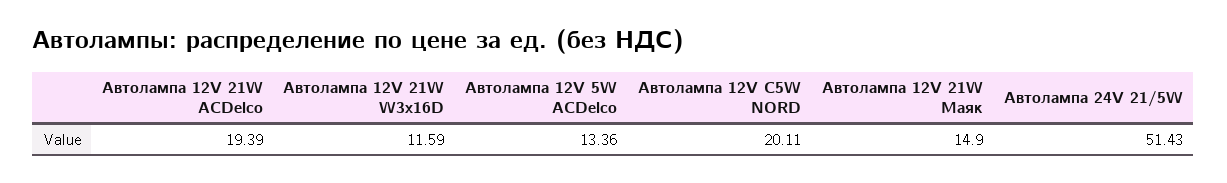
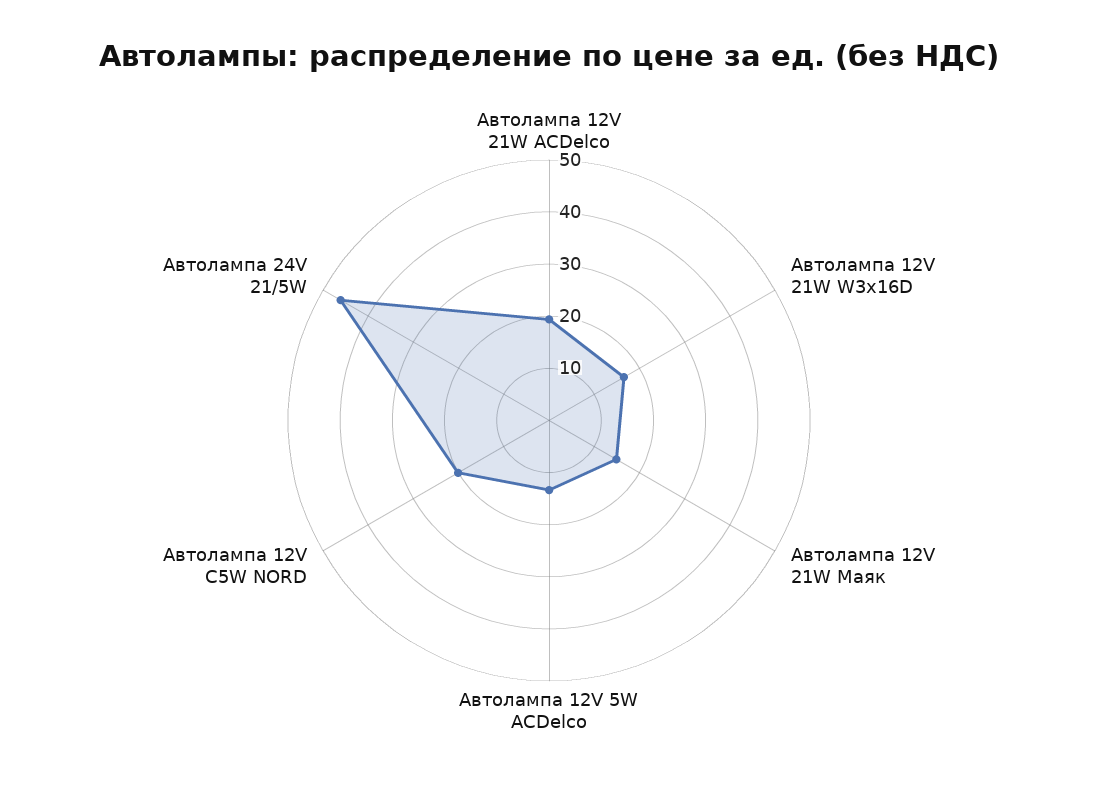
Автолампа 12V 21W W3x16D: 11.59 -> 16
Автолампа 24V 21/5W: 51.43 -> 46

